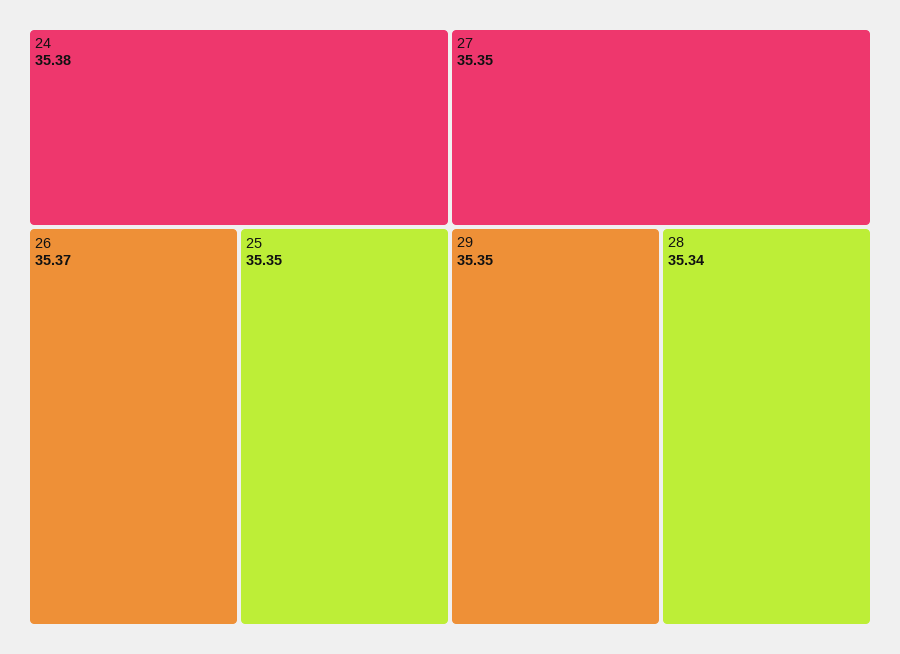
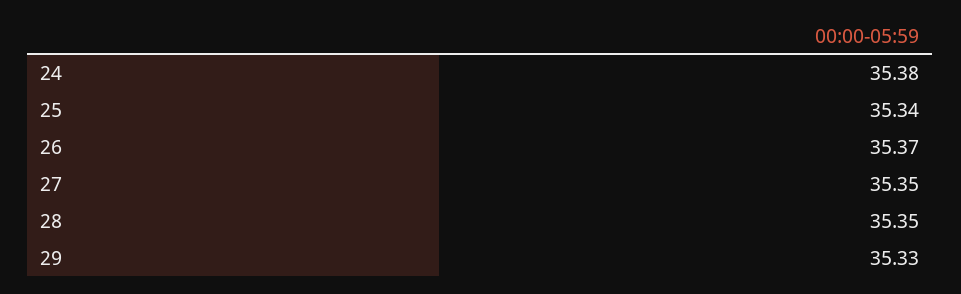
25: 35.35 -> 35.34
29: 35.35 -> 35.33
28: 35.34 -> 35.35

